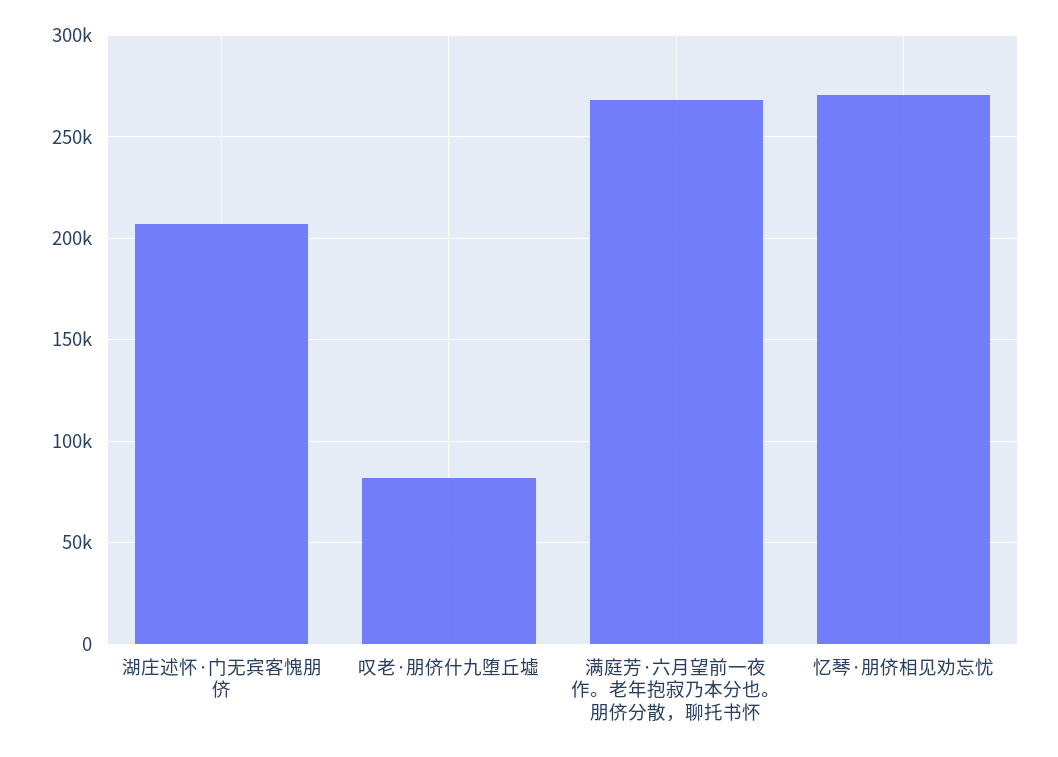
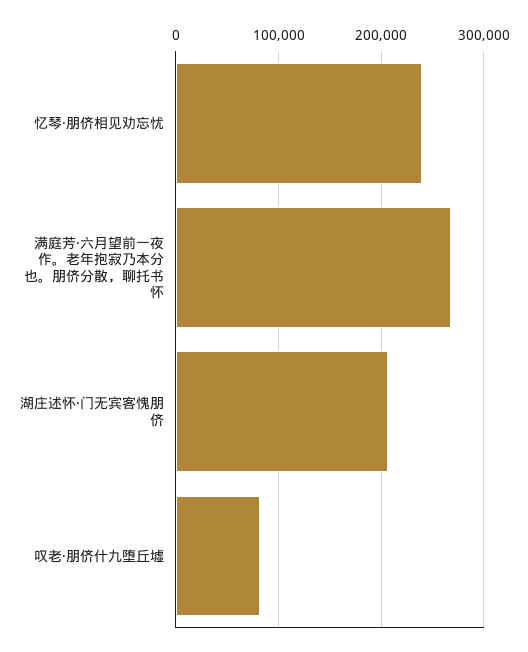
忆琴·朋侪相见劝忘忧: 270000 -> 240000

